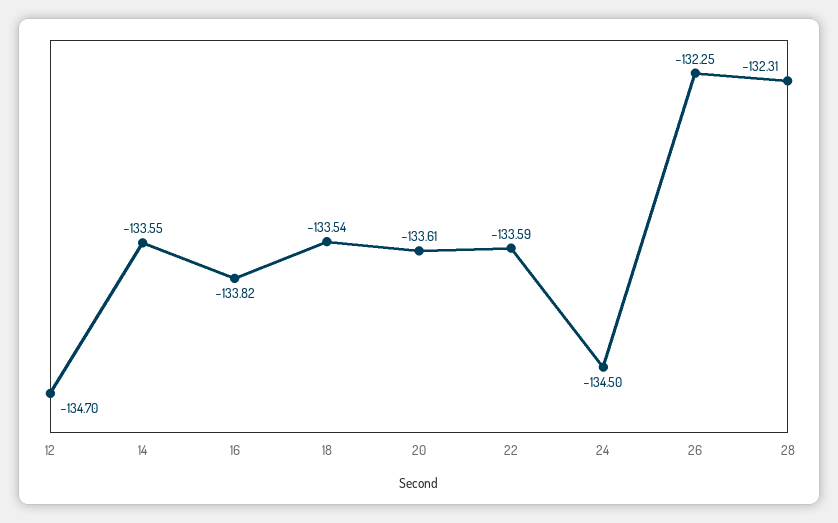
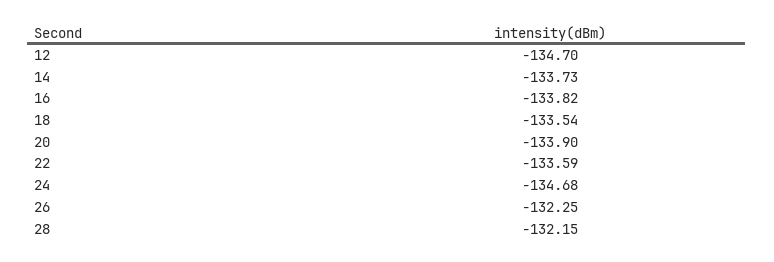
14: -133.55 -> -133.73
20: -133.61 -> -133.9
24: -134.5 -> -134.68
28: -132.31 -> -132.15

